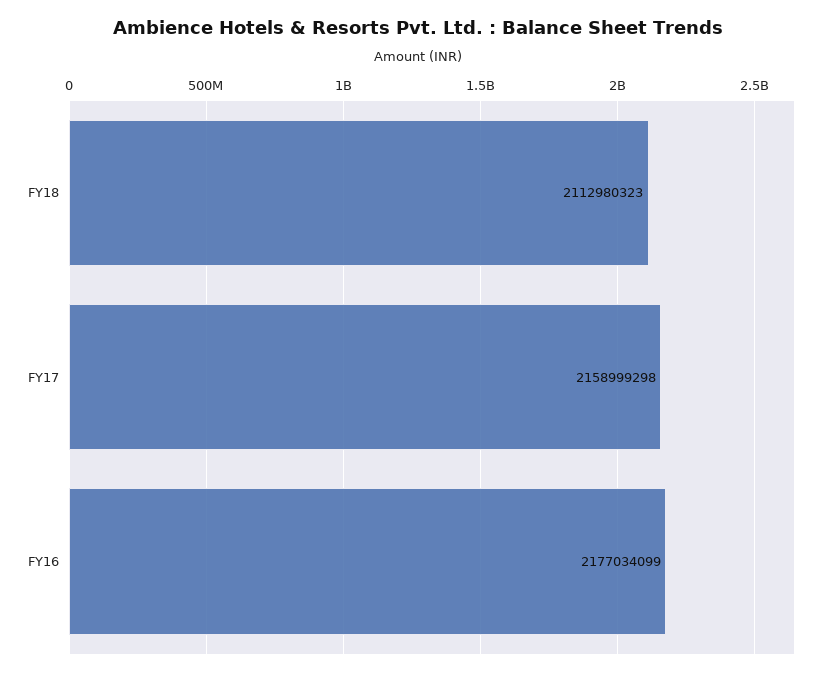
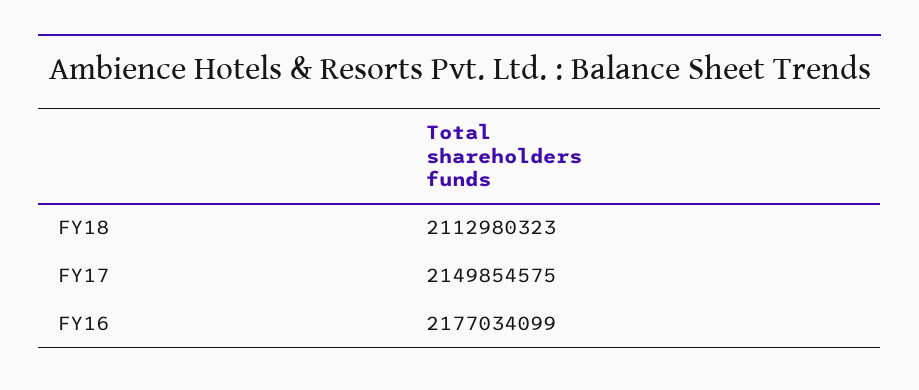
FY17: 2158999298 -> 2149854575

